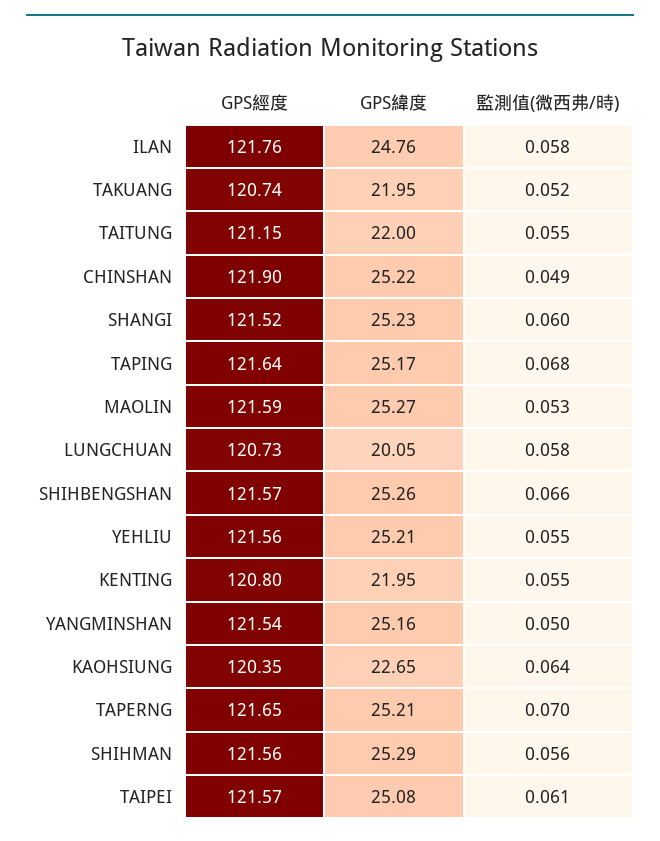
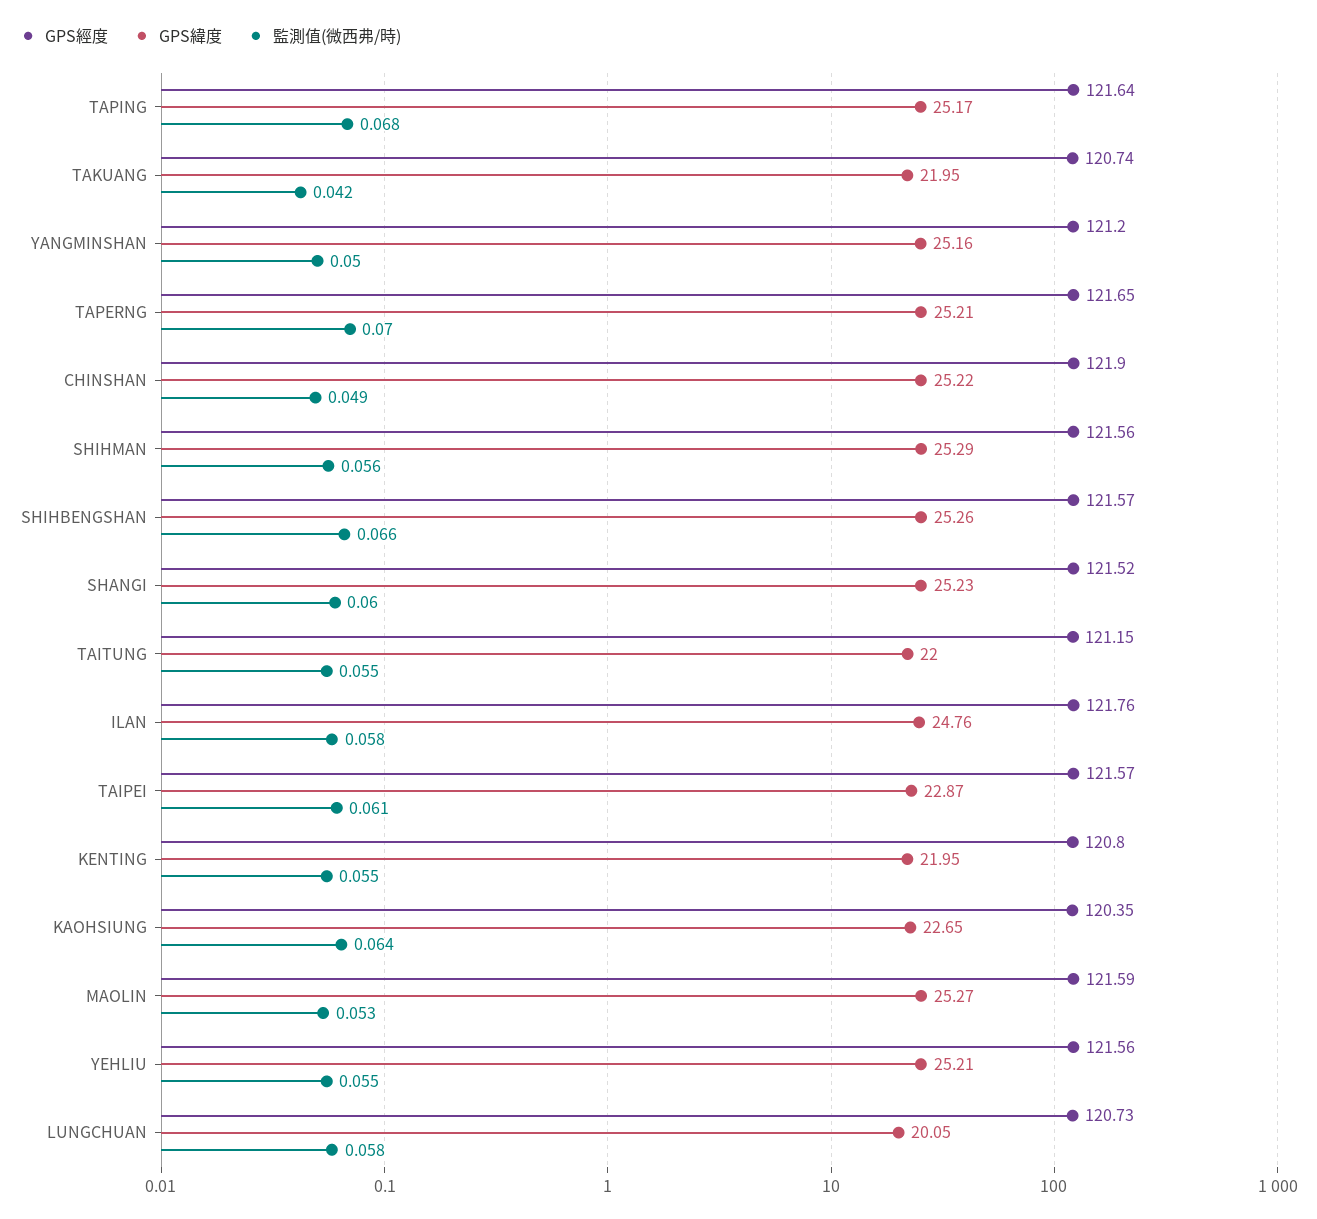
監測值(微西弗/時), TAKUANG: 0.052 -> 0.042
GPS經度, YANGMINSHAN: 121.54 -> 121.2
GPS緯度, TAIPEI: 25.08 -> 22.87

